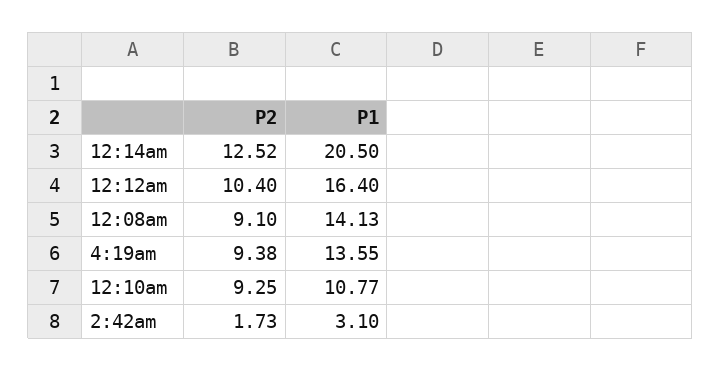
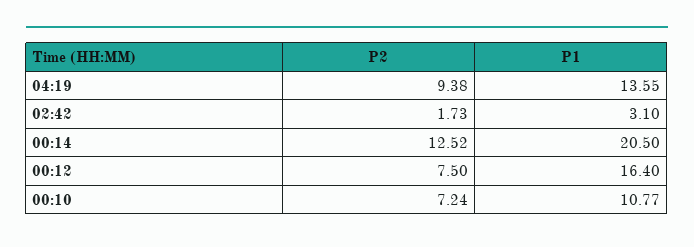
P2, 12:12am: 10.4 -> 7.5
P2, 12:08am: 9.1 -> none
P1, 12:08am: 14.13 -> none
P2, 12:10am: 9.25 -> 7.24

